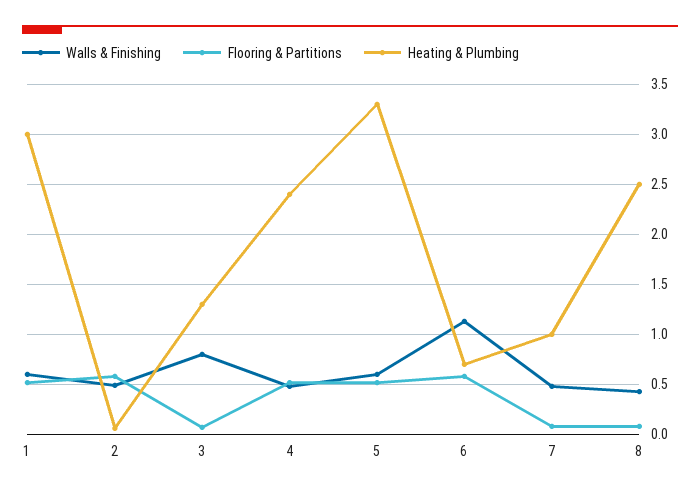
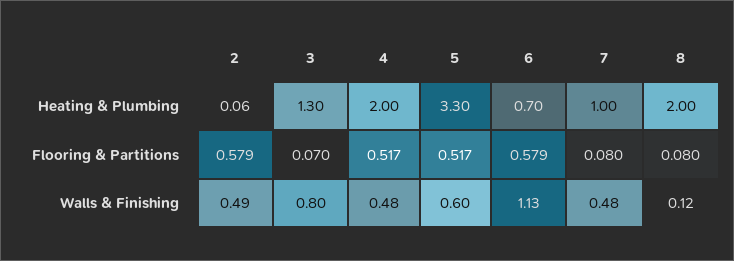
Walls & Finishing, 1: 0.6 -> none
Flooring & Partitions, 1: 0.5 -> none
Heating & Plumbing, 1: 3 -> none
Heating & Plumbing, 4: 2.4 -> 2
Walls & Finishing, 8: 0.4 -> 0.12
Heating & Plumbing, 8: 2.5 -> 2

